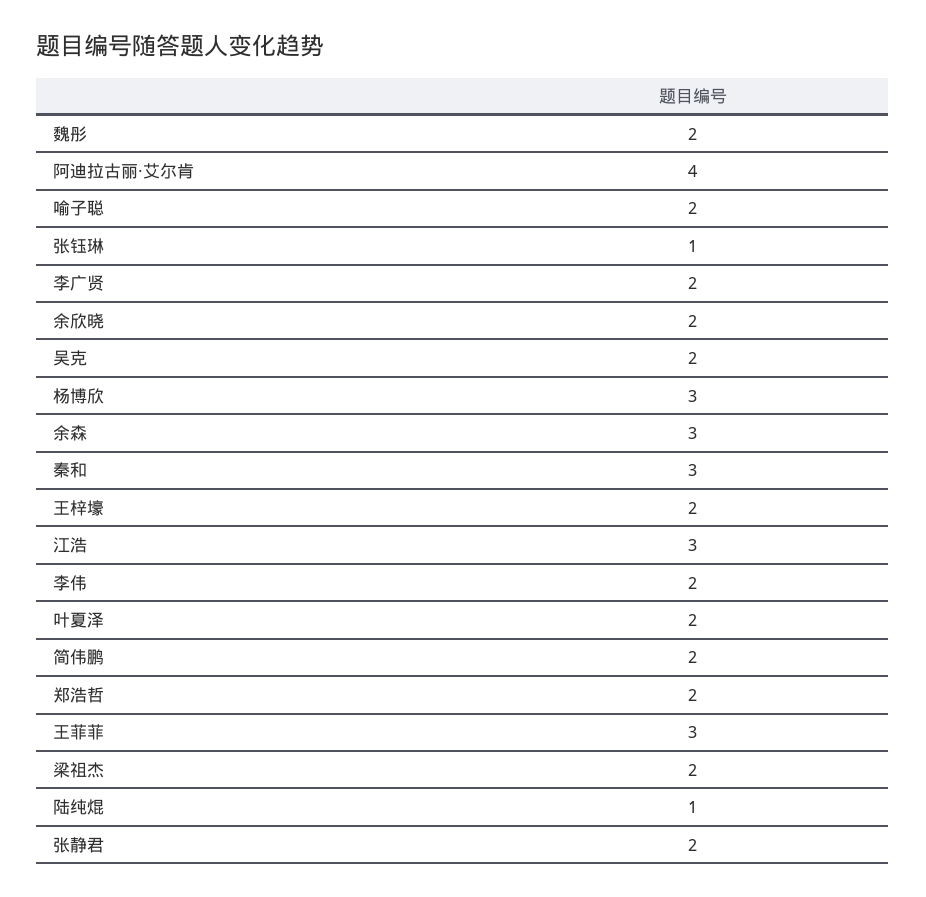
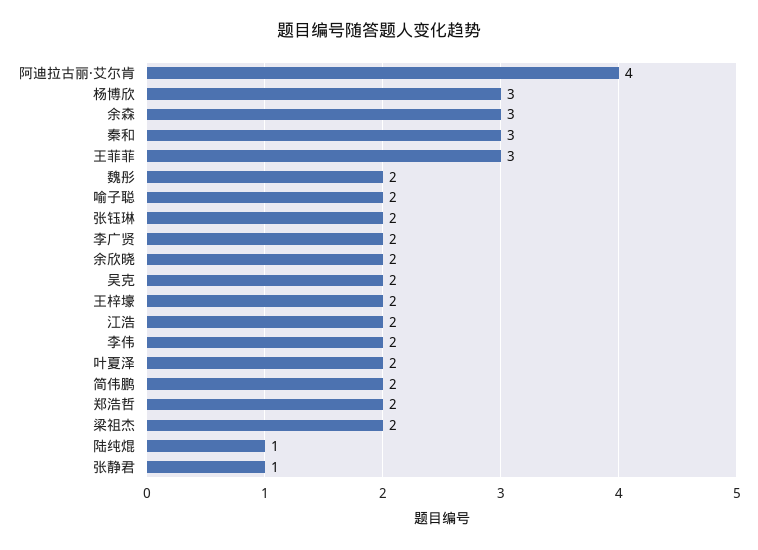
张钰琳: 1 -> 2
江浩: 3 -> 2
张静君: 2 -> 1

